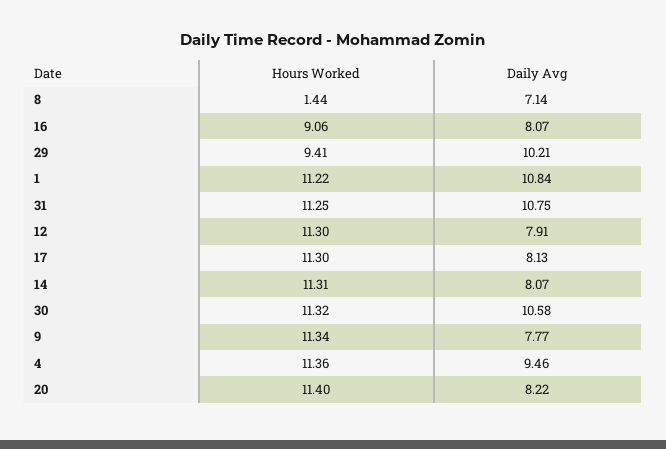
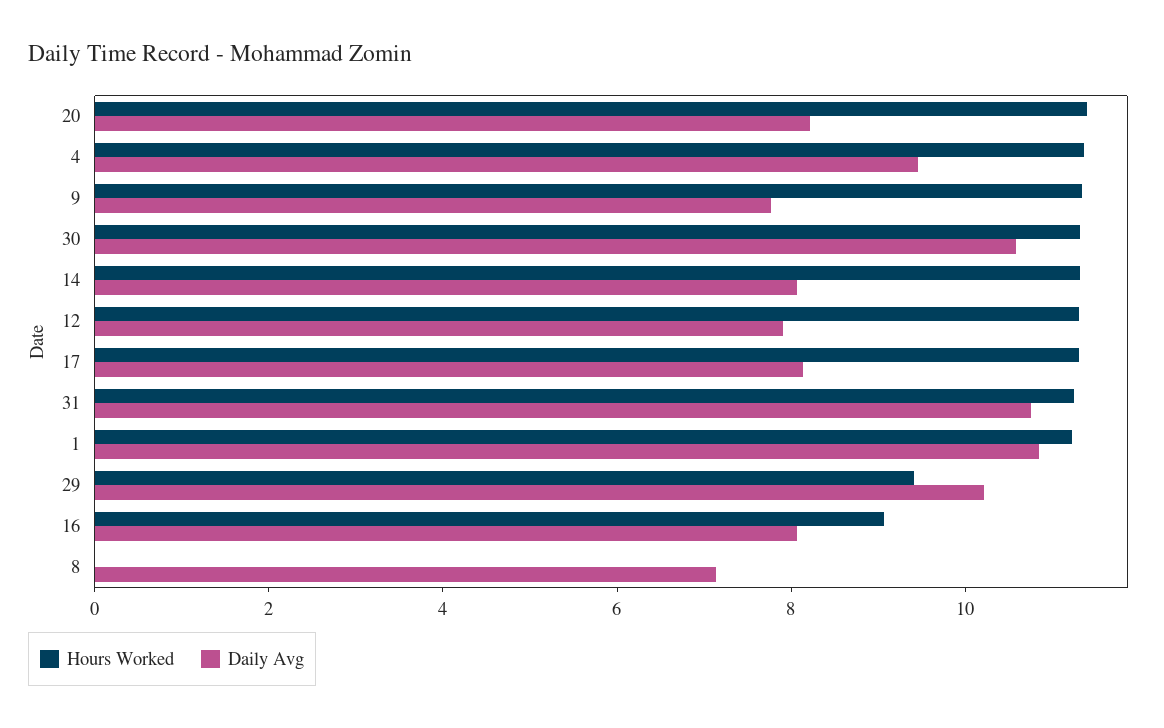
Hours Worked, 8: 1.44 -> 0

